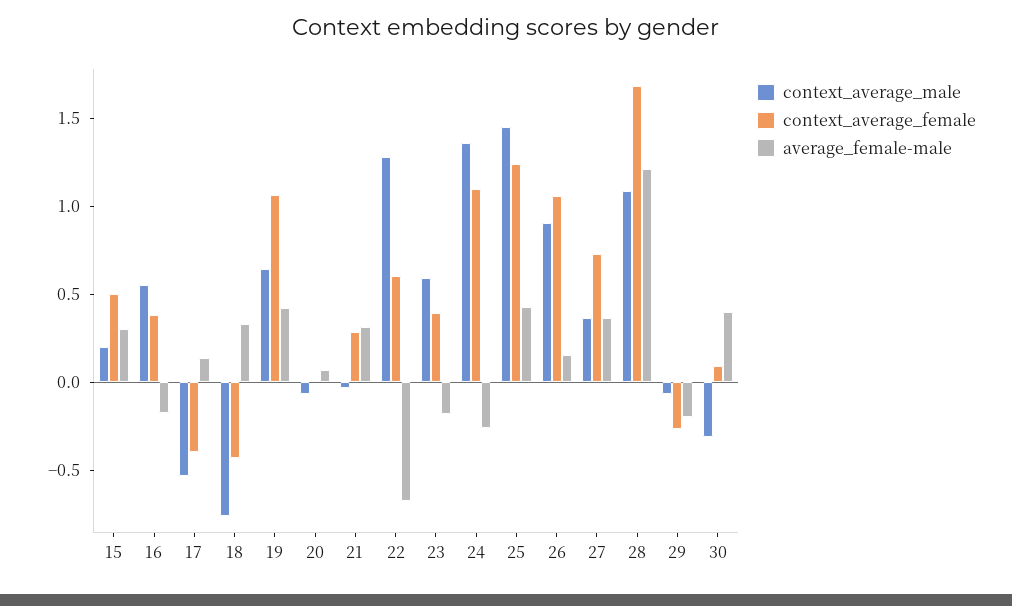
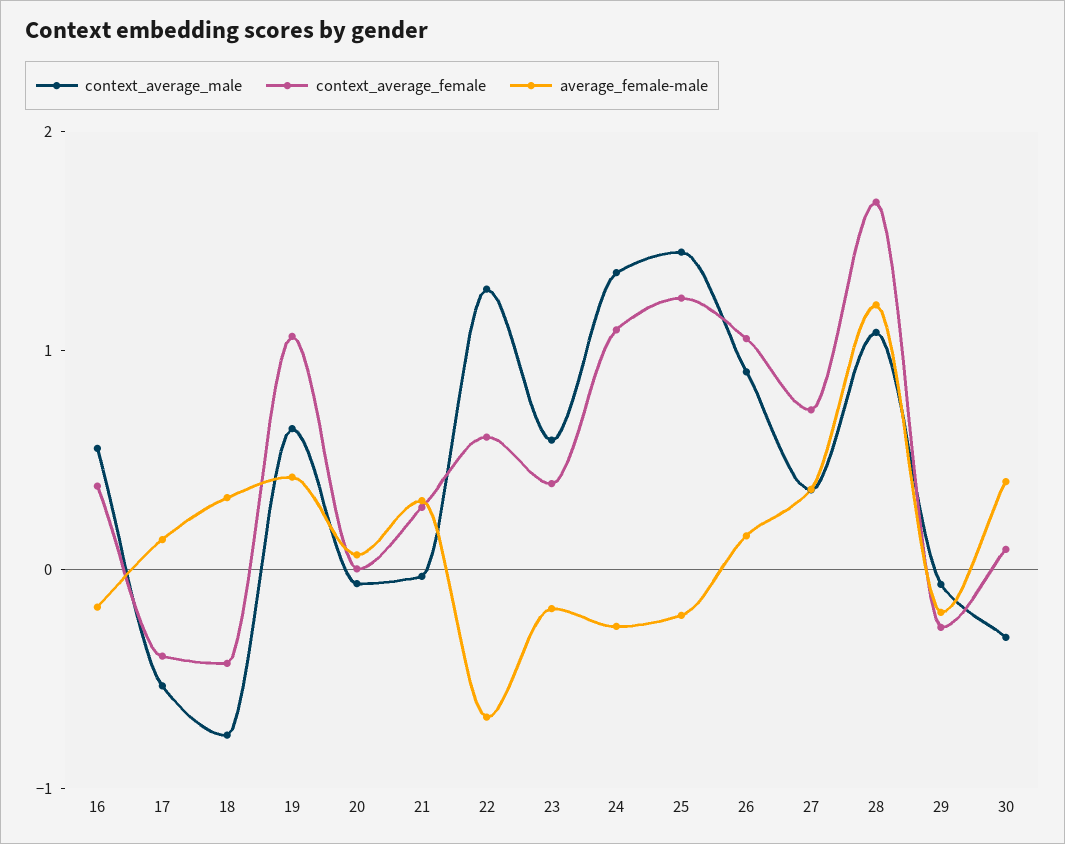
context_average_male, 15: 0.2 -> none
context_average_female, 15: 0.5 -> none
average_female-male, 15: 0.3 -> none
average_female-male, 25: 0.4 -> -0.2

